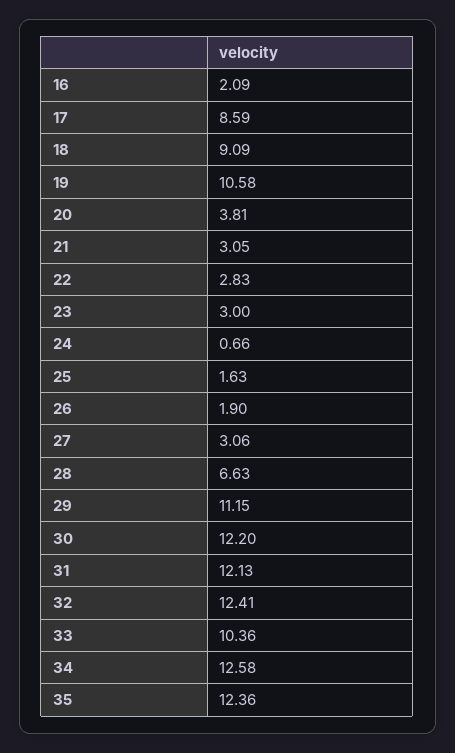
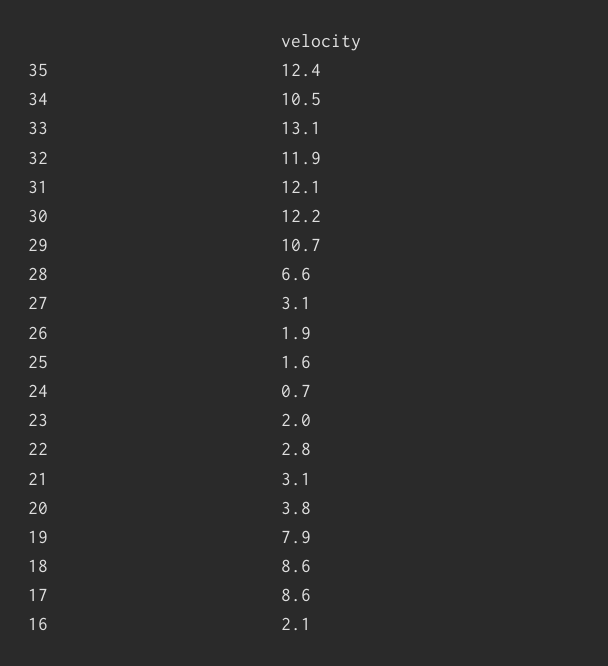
18: 9.09 -> 8.6
19: 10.58 -> 7.9
23: 3 -> 2
29: 11.15 -> 10.7
32: 12.41 -> 11.9
33: 10.36 -> 13.1
34: 12.58 -> 10.5

